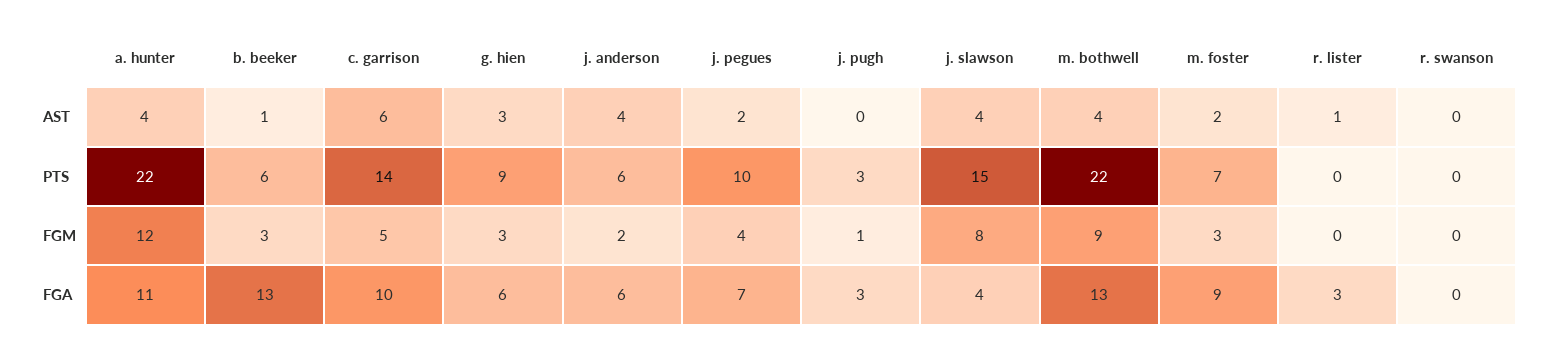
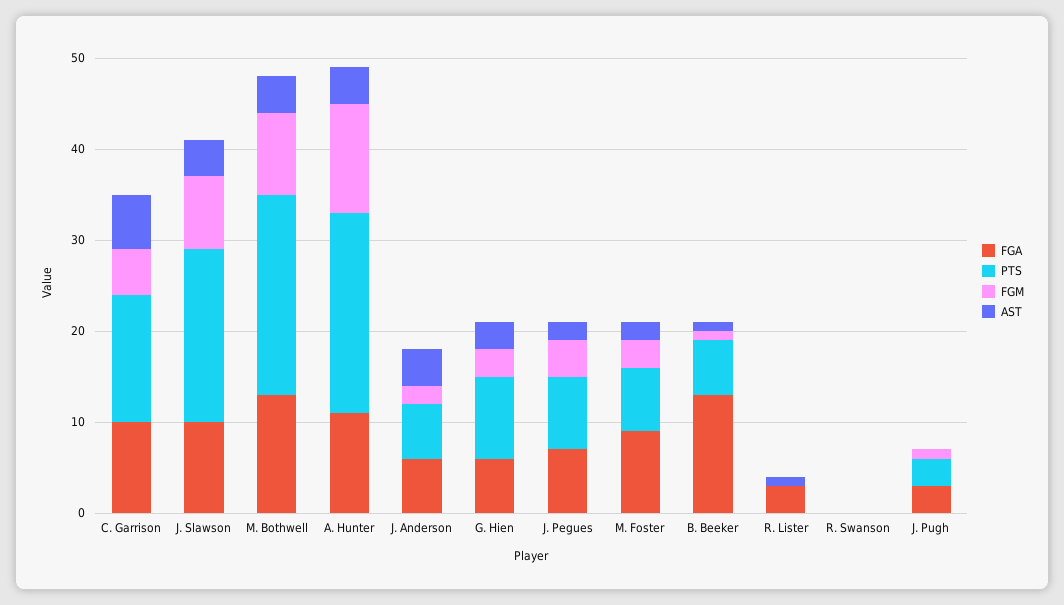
PTS, j. pegues: 10 -> 8
PTS, j. slawson: 15 -> 19
FGM, b. beeker: 3 -> 1
FGA, j. slawson: 4 -> 10

